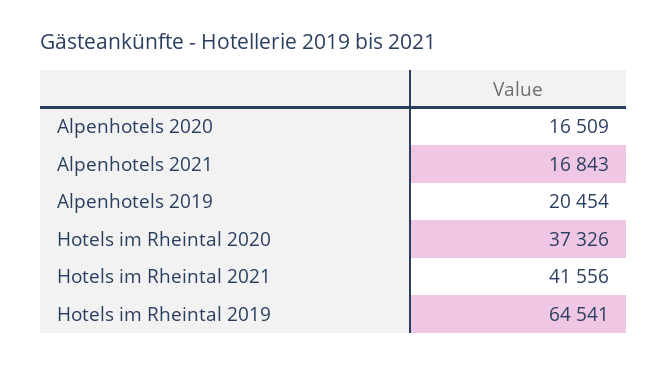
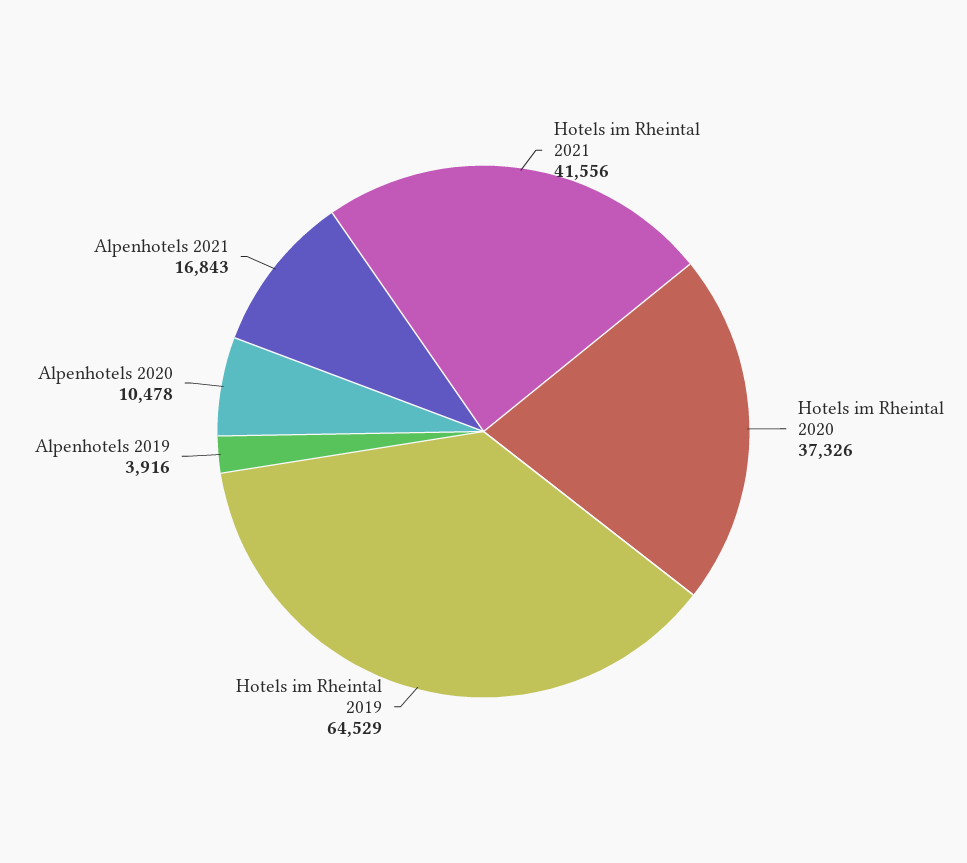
Alpenhotels 2020: 16509 -> 10478
Alpenhotels 2019: 20454 -> 3916
Hotels im Rheintal 2019: 64541 -> 64529

